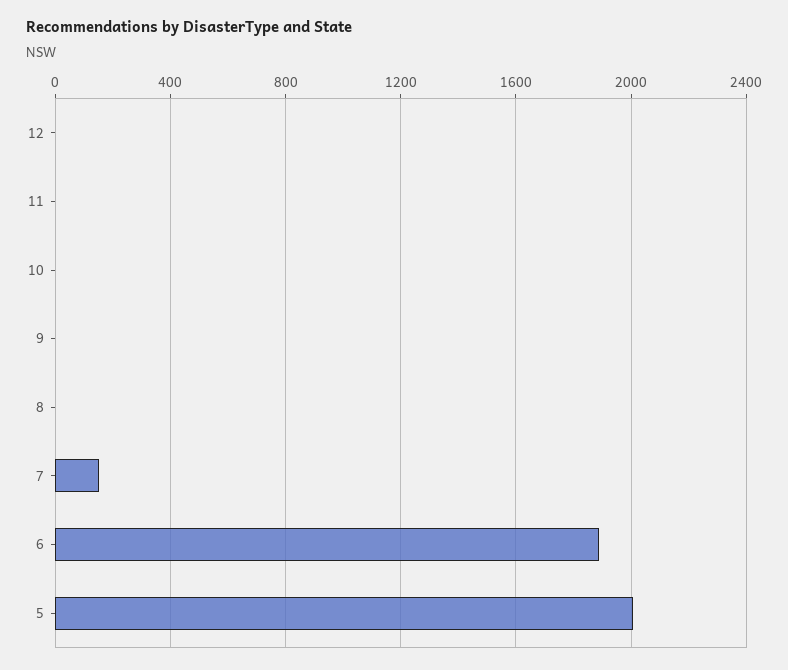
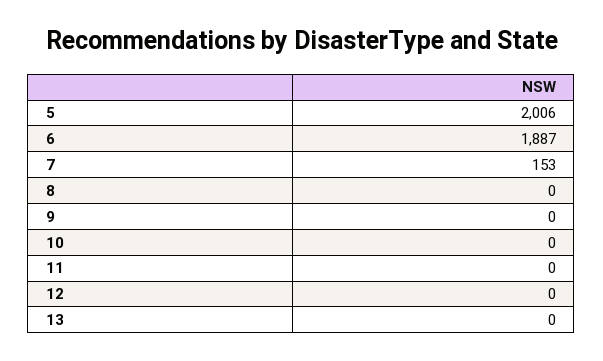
13: none -> 0

